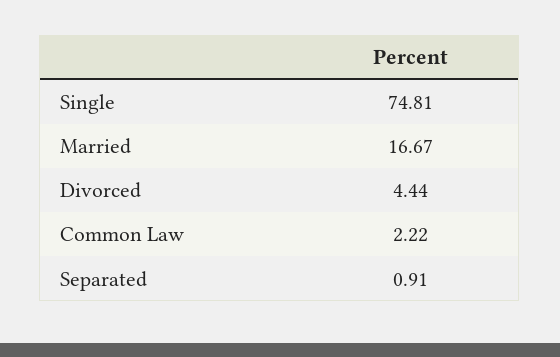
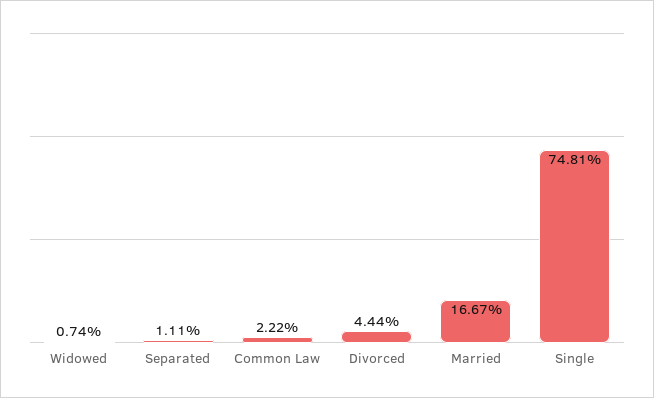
Separated: 0.91 -> 1.11
Widowed: none -> 0.74

